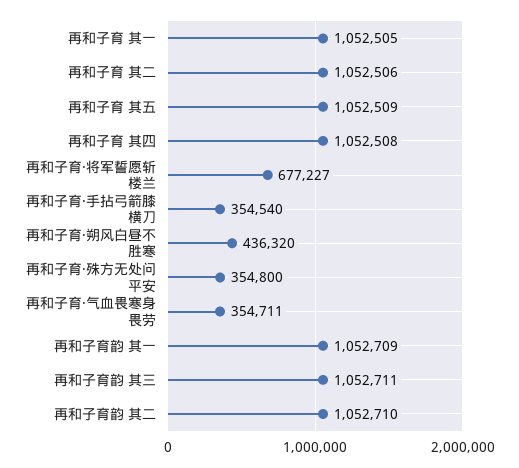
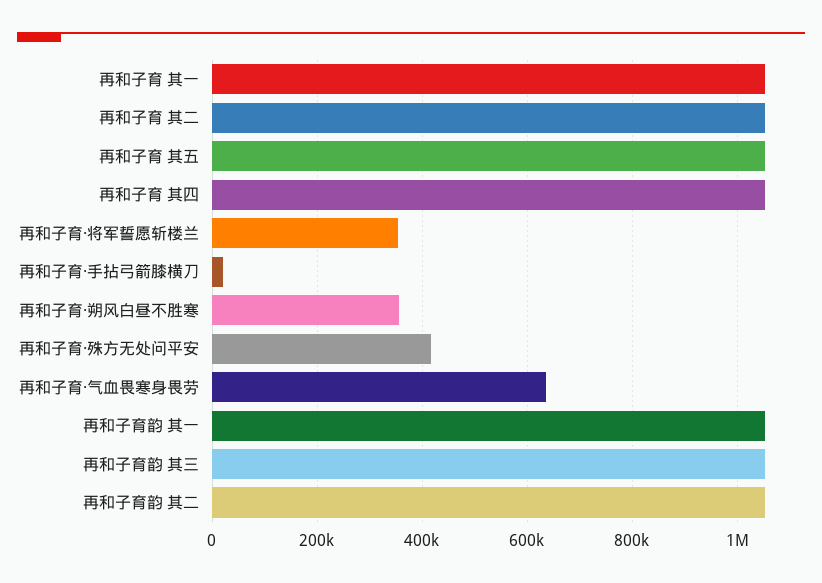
再和子育·将军誓愿斩楼兰: 677227 -> 360000
再和子育·手拈弓箭膝横刀: 354540 -> 20000
再和子育·朔风白昼不胜寒: 436320 -> 360000
再和子育·殊方无处问平安: 354800 -> 420000
再和子育·气血畏寒身畏劳: 354711 -> 640000

